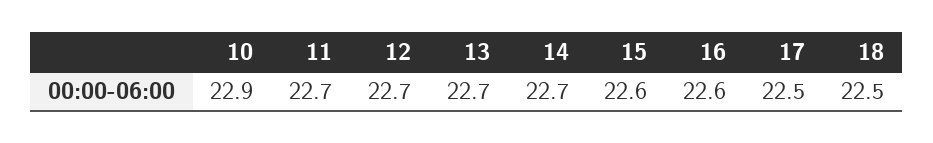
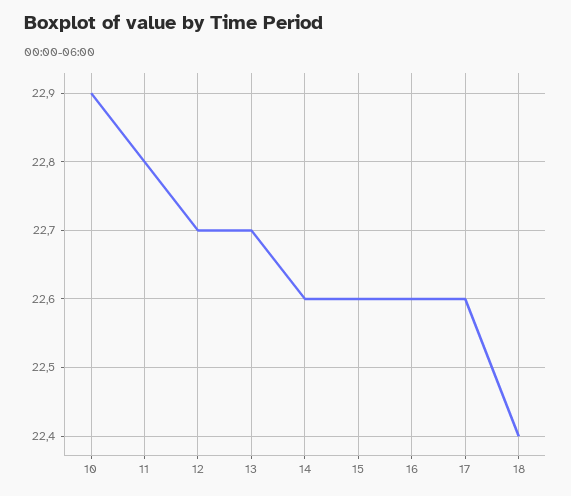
11: 22.7 -> 22.8
14: 22.7 -> 22.6
17: 22.5 -> 22.6
18: 22.5 -> 22.4

